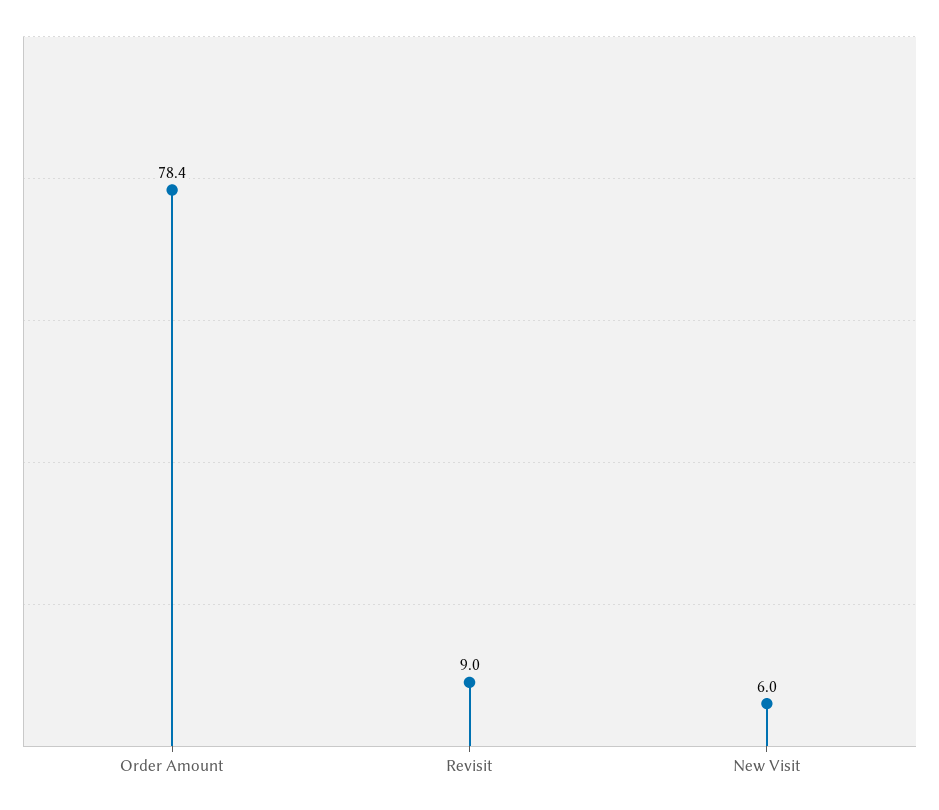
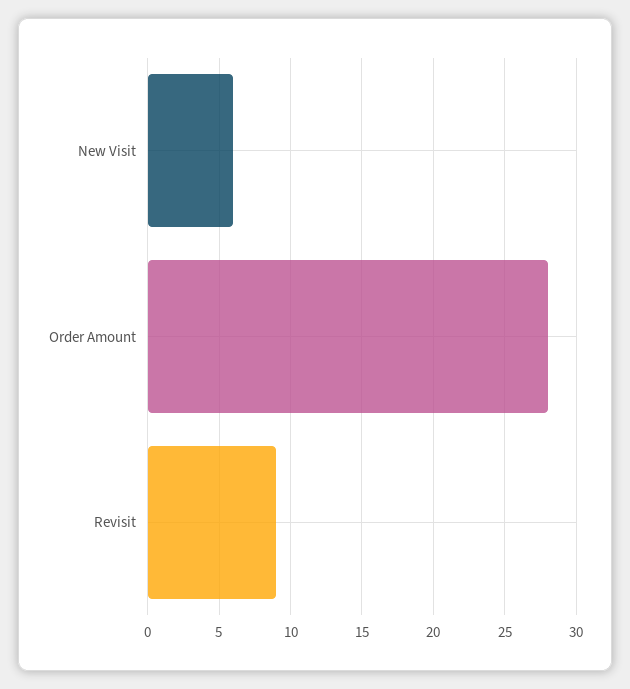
Order Amount: 78.4 -> 28

